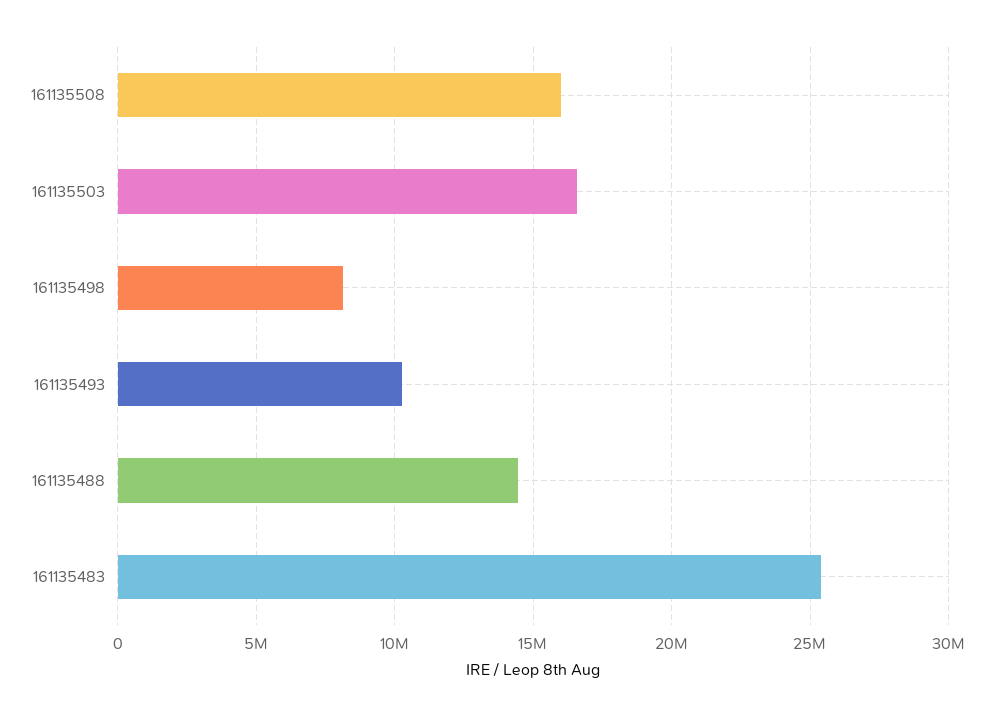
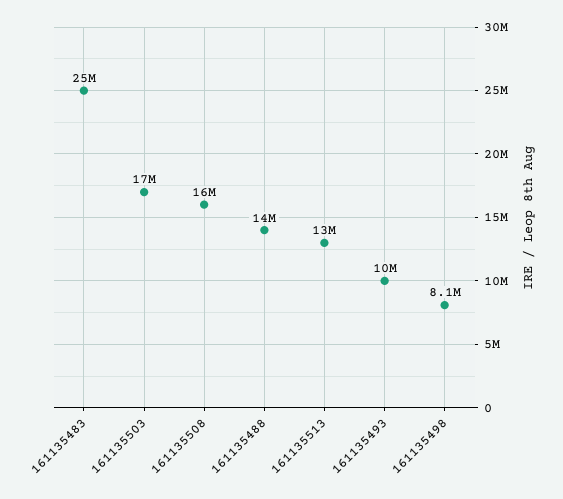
161135513: none -> 13000000

